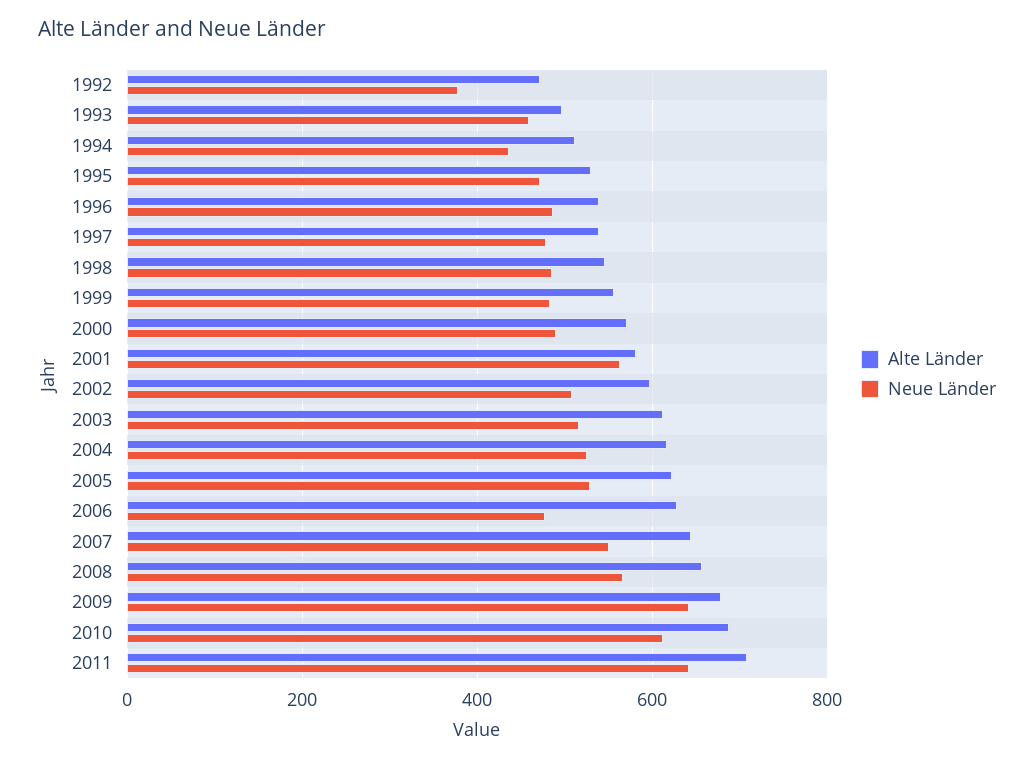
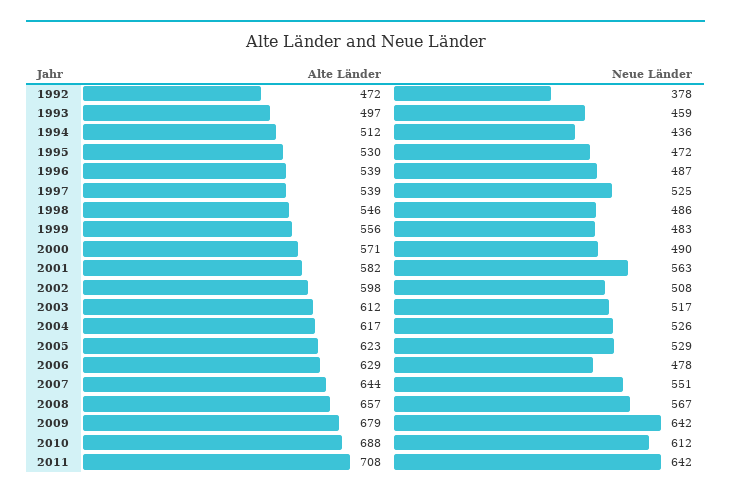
Neue Länder, 1997: 480 -> 525

